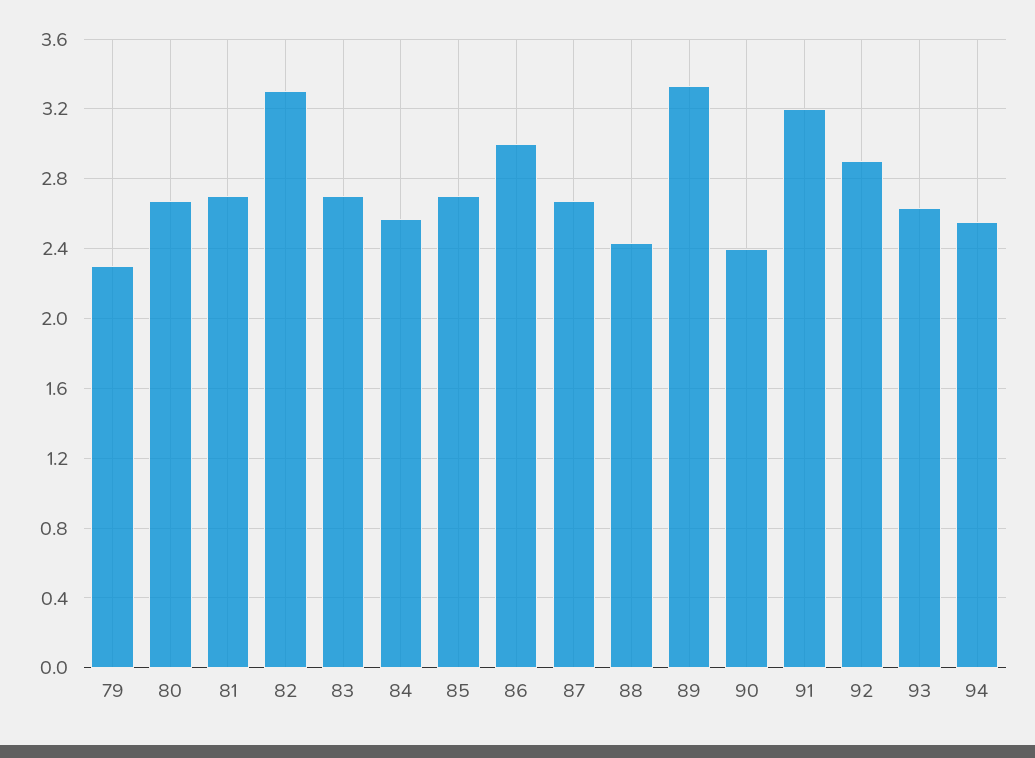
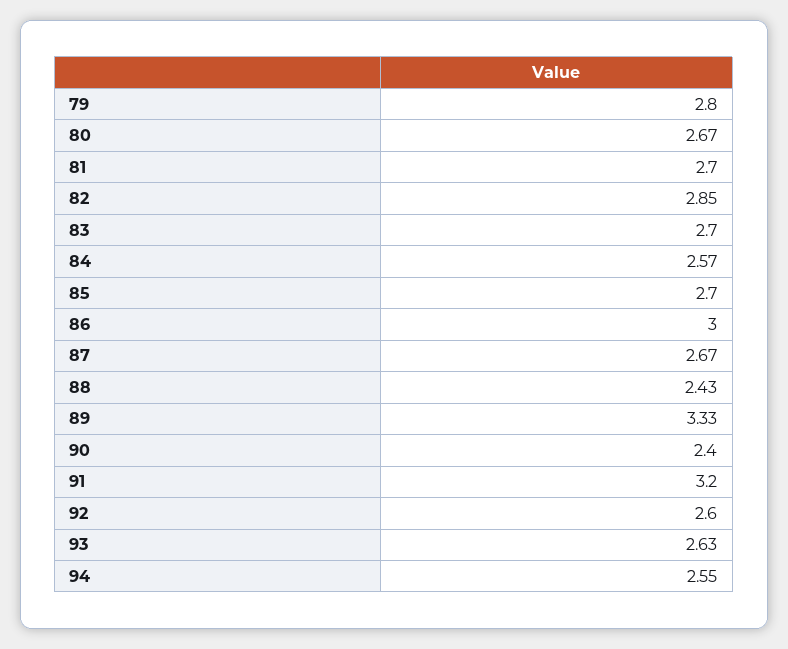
79: 2.3 -> 2.8
82: 3.3 -> 2.85
92: 2.9 -> 2.6

